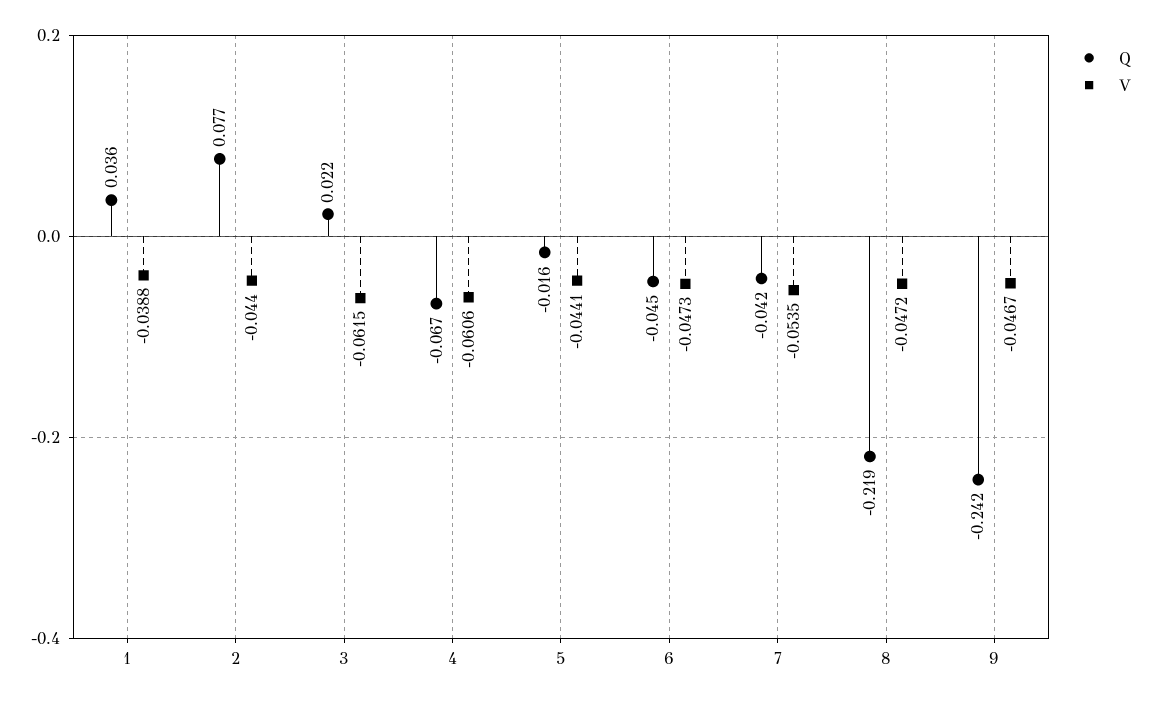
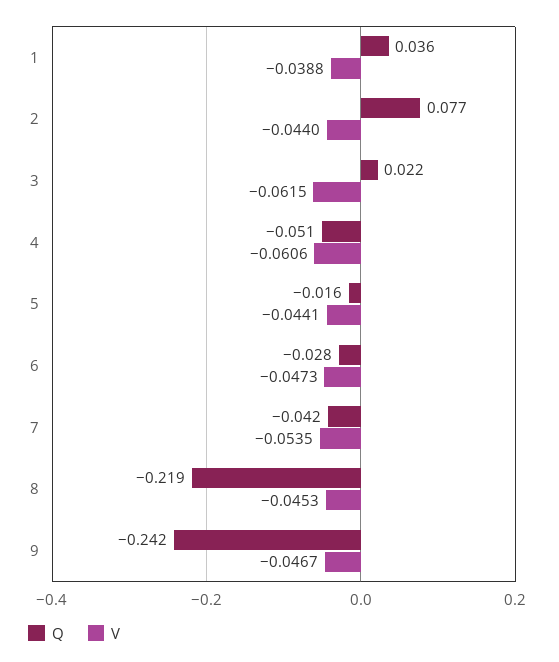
Q, 4: -0.067 -> -0.051
Q, 6: -0.045 -> -0.028
V, 8: -0.0472 -> -0.0453

